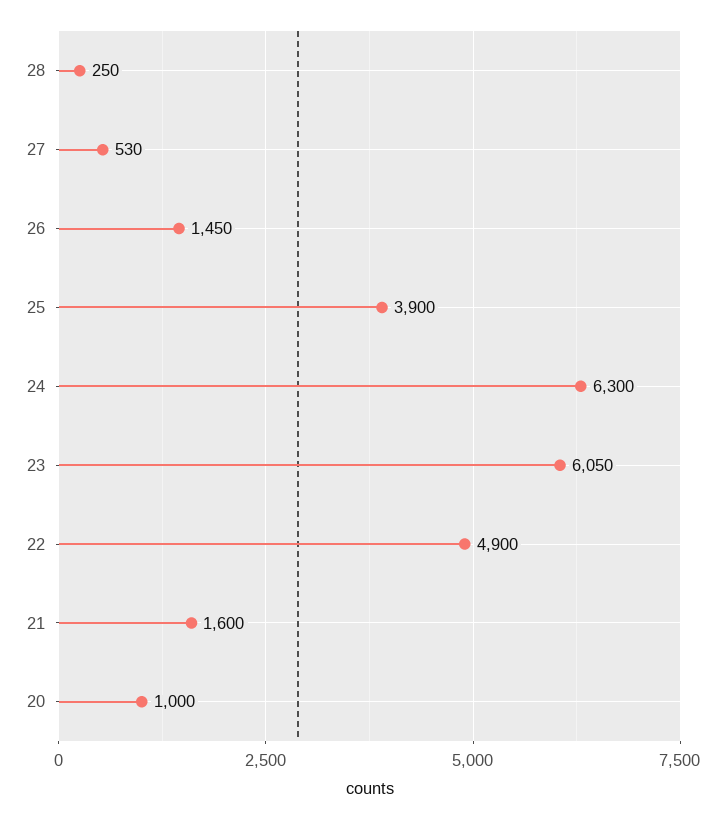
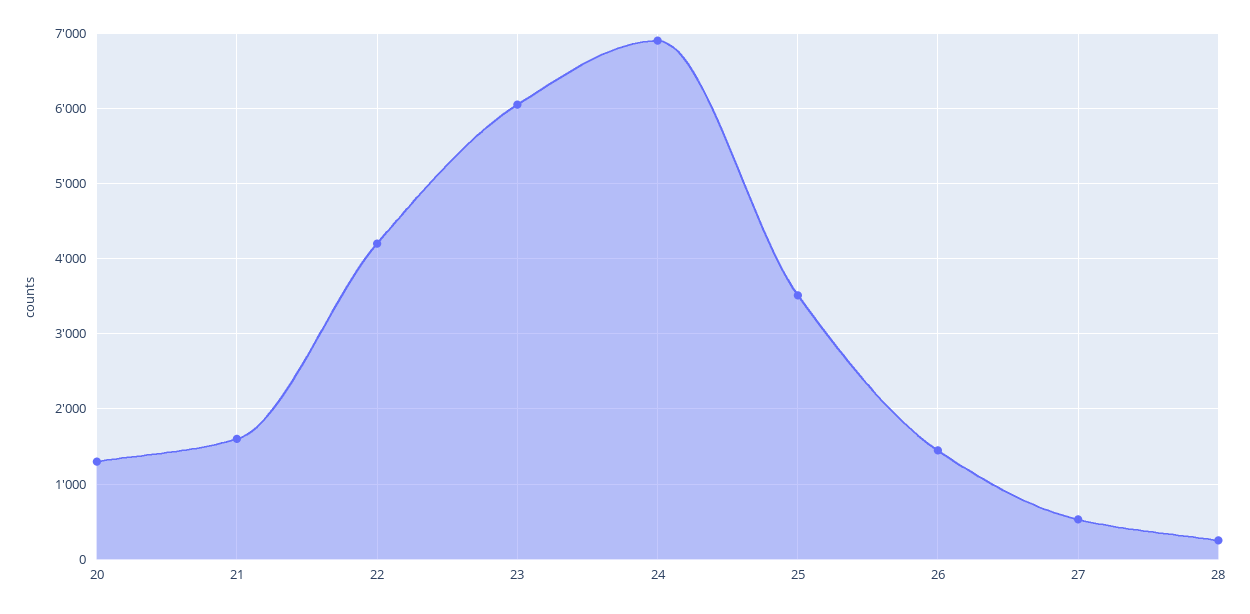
25: 3900 -> 3500
24: 6300 -> 6900
22: 4900 -> 4200
20: 1000 -> 1300

